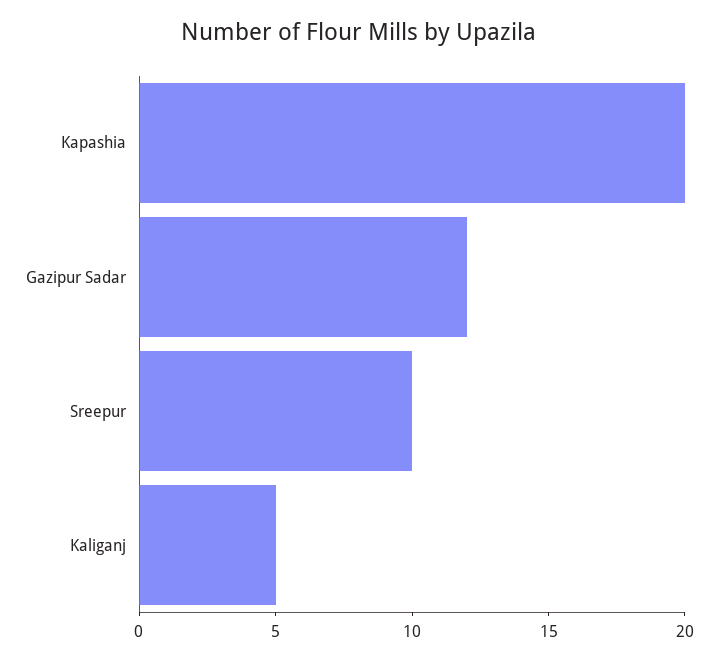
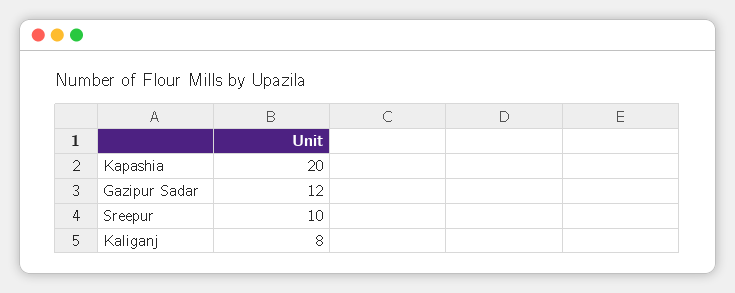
Kaliganj: 5 -> 8

